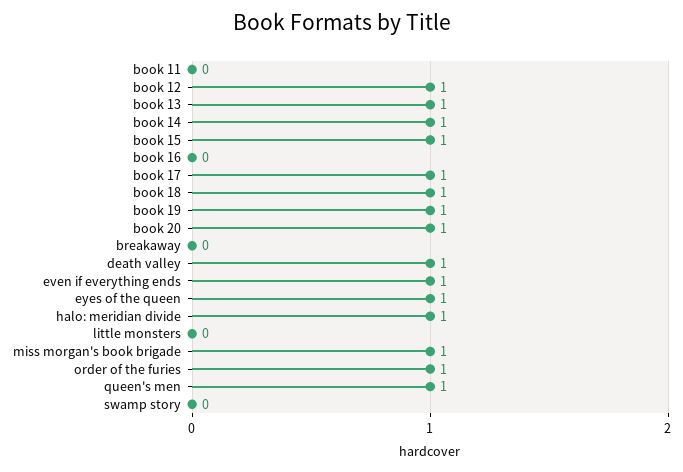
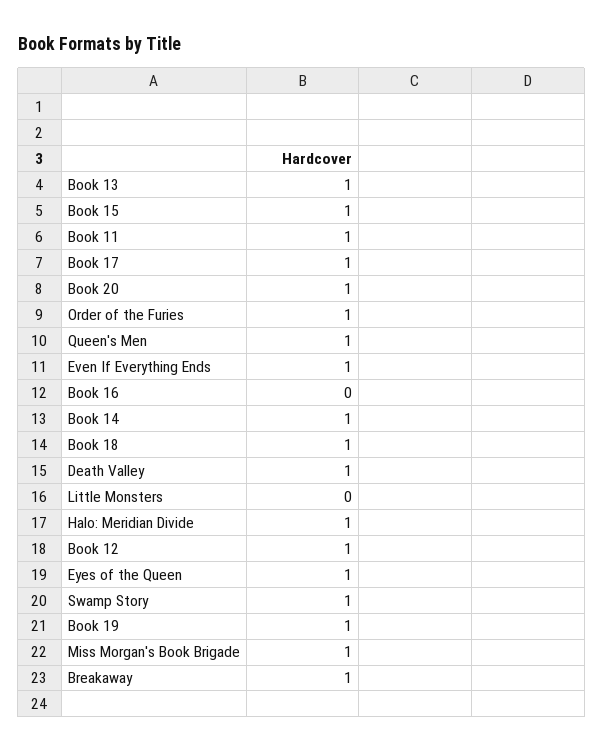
book 11: 0 -> 1
breakaway: 0 -> 1
swamp story: 0 -> 1

